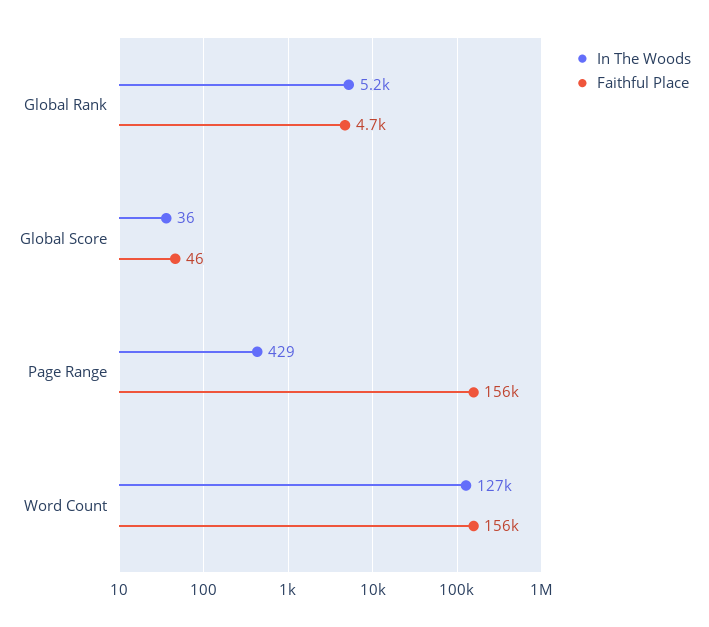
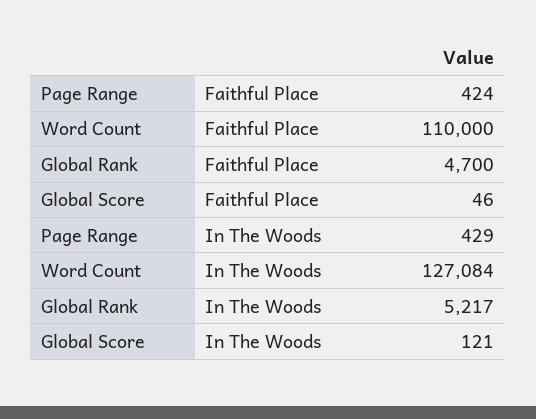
In The Woods, Global Score: 36 -> 121
Faithful Place, Page Range: 156000 -> 424
Faithful Place, Word Count: 156000 -> 110000

